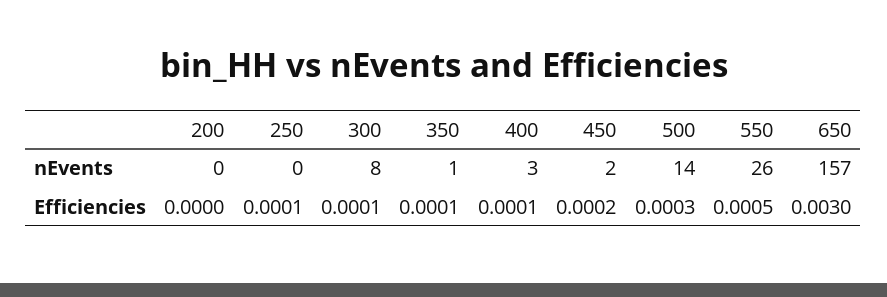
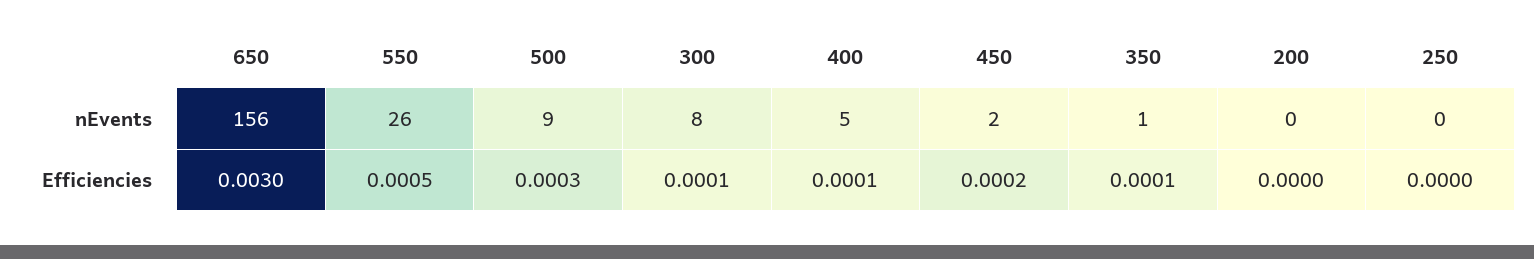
400, nEvents: 3 -> 5
500, nEvents: 14 -> 9
650, nEvents: 157 -> 156
250, Efficiencies: 0.0001 -> 0

